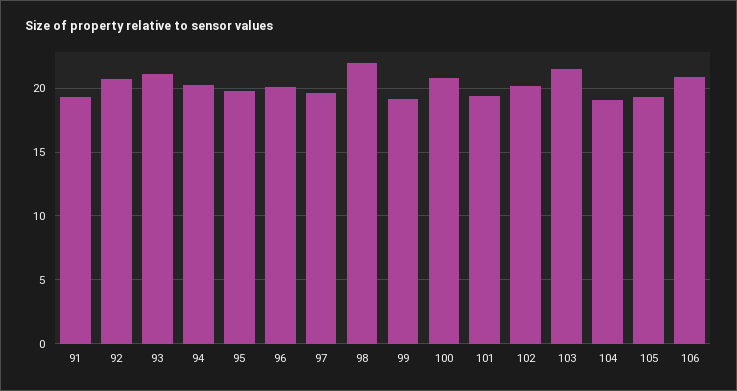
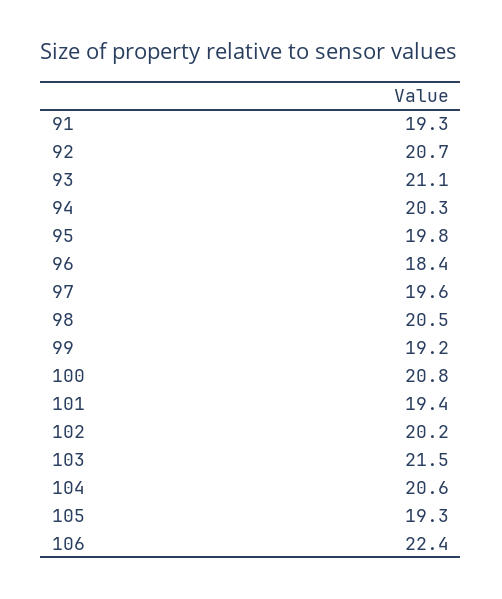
96: 20 -> 18.4
98: 22 -> 20.5
104: 19 -> 20.6
106: 21 -> 22.4

